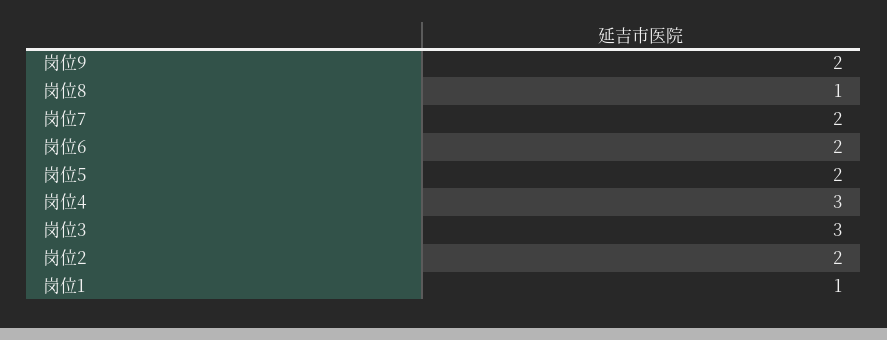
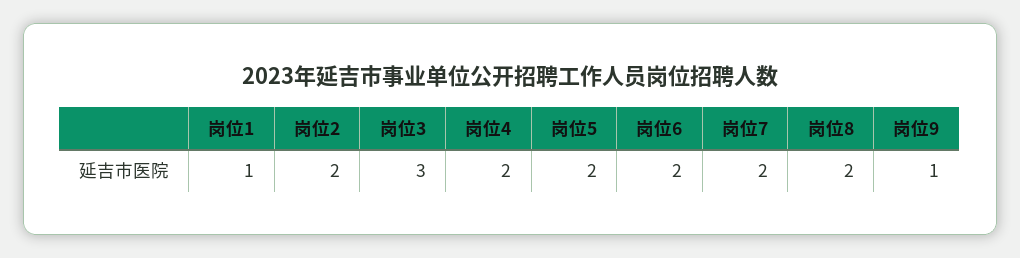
岗位9: 2 -> 1
岗位8: 1 -> 2
岗位4: 3 -> 2

